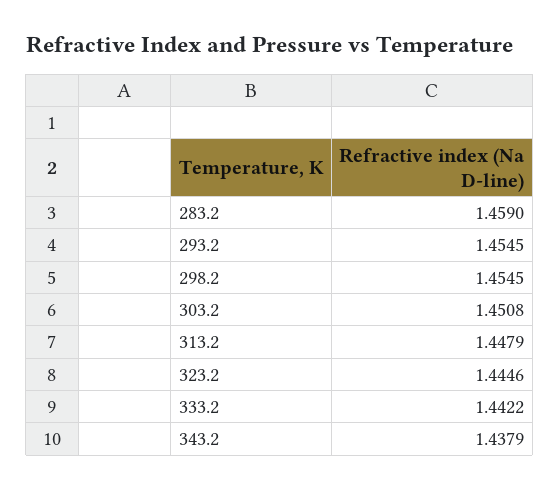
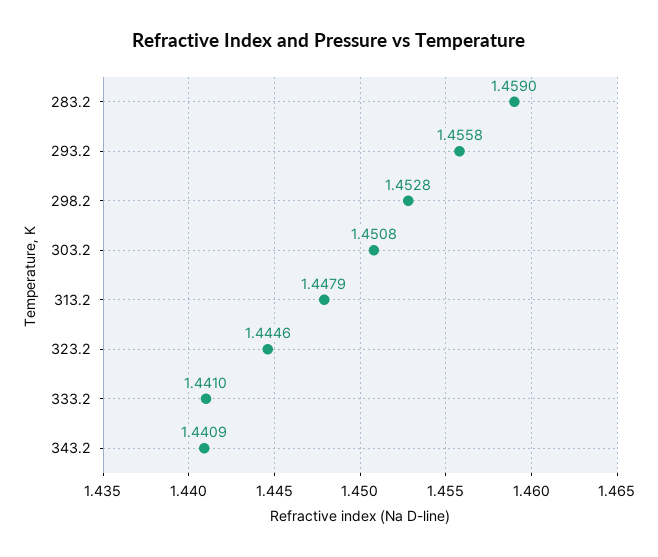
293.2: 1.4545 -> 1.4558
298.2: 1.4545 -> 1.4528
333.2: 1.4422 -> 1.441
343.2: 1.4379 -> 1.4409

